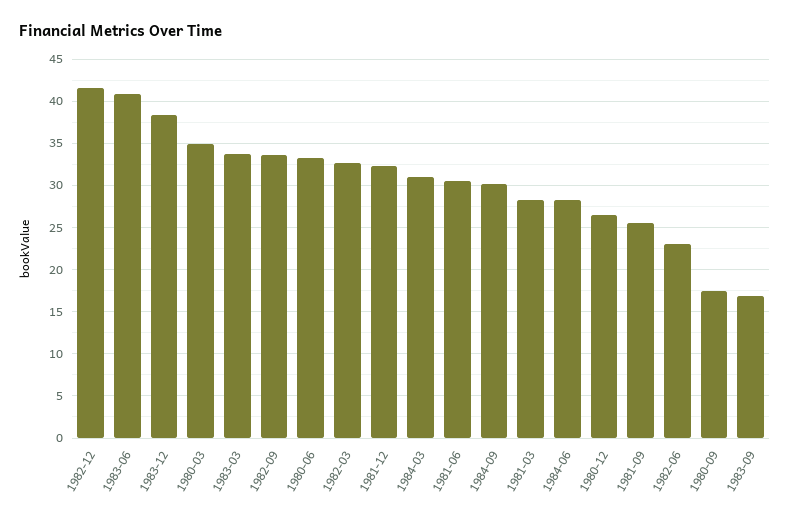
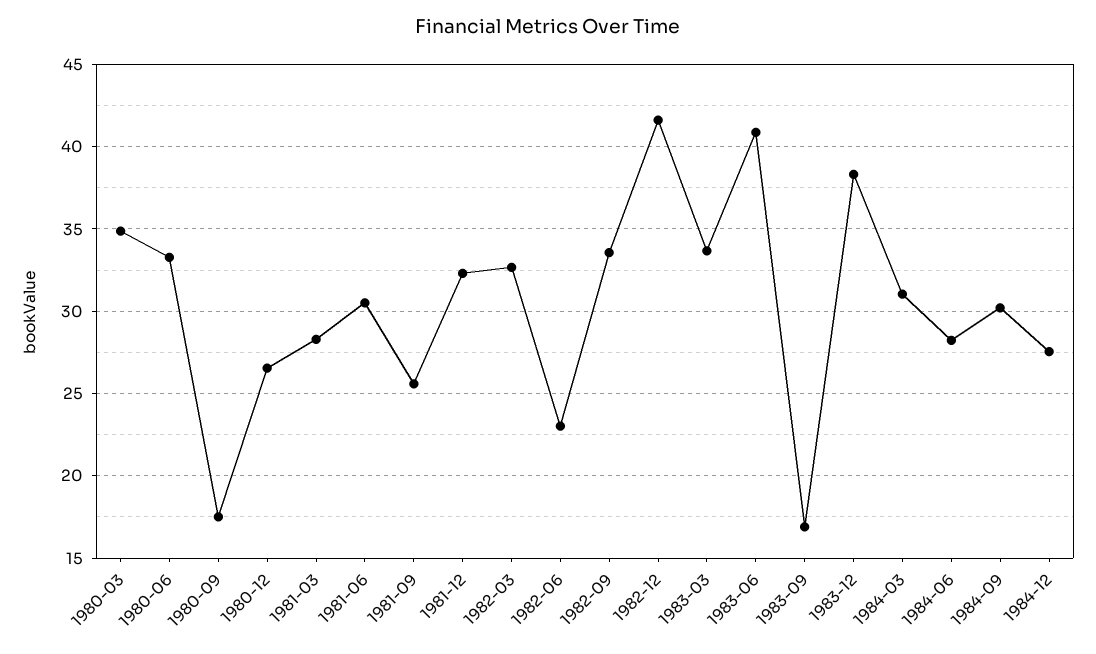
1984-12: none -> 27.5

